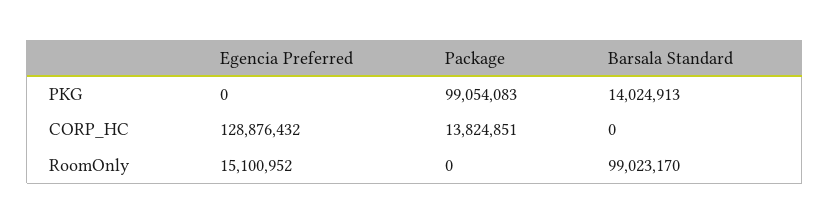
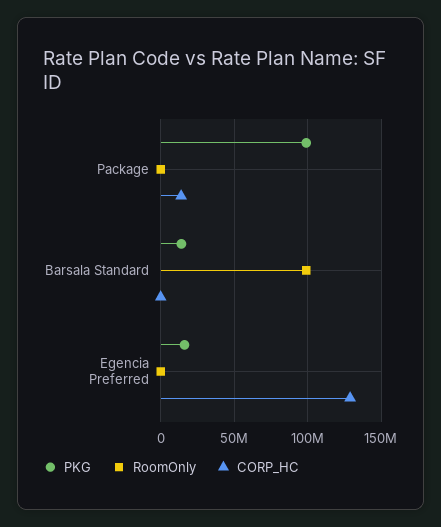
PKG, Egencia Preferred: 0 -> 15000000
RoomOnly, Egencia Preferred: 15100952 -> 0

